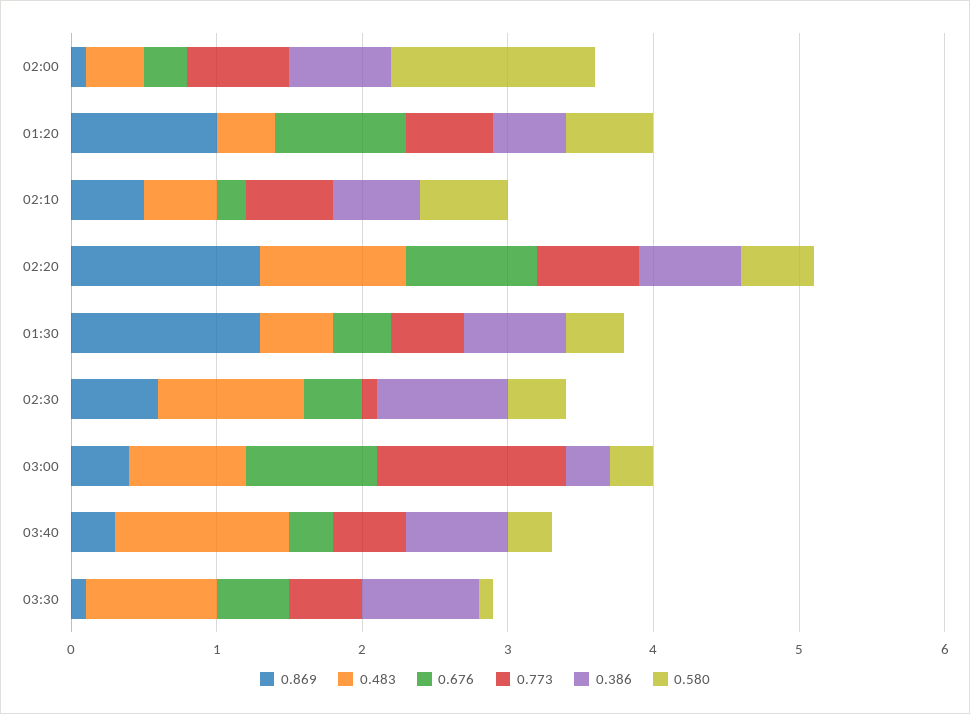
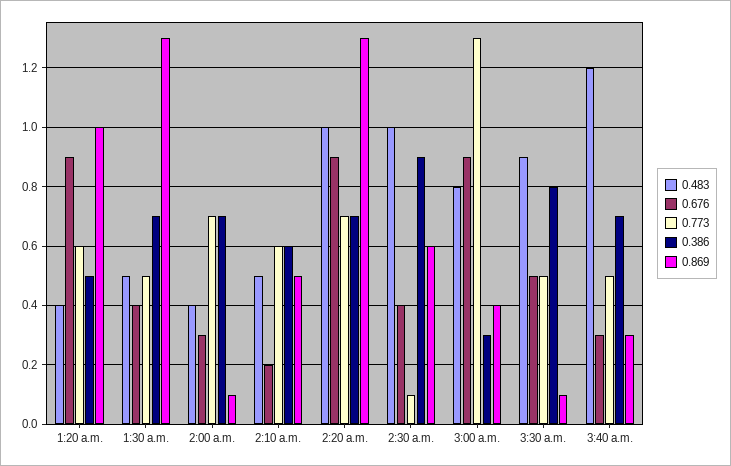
0.580, 02:00: 1.4 -> none
0.580, 01:20: 0.6 -> none
0.580, 02:10: 0.6 -> none
0.580, 02:20: 0.5 -> none
0.580, 01:30: 0.4 -> none
0.580, 02:30: 0.4 -> none
0.580, 03:00: 0.3 -> none
0.580, 03:40: 0.3 -> none
0.580, 03:30: 0.1 -> none

